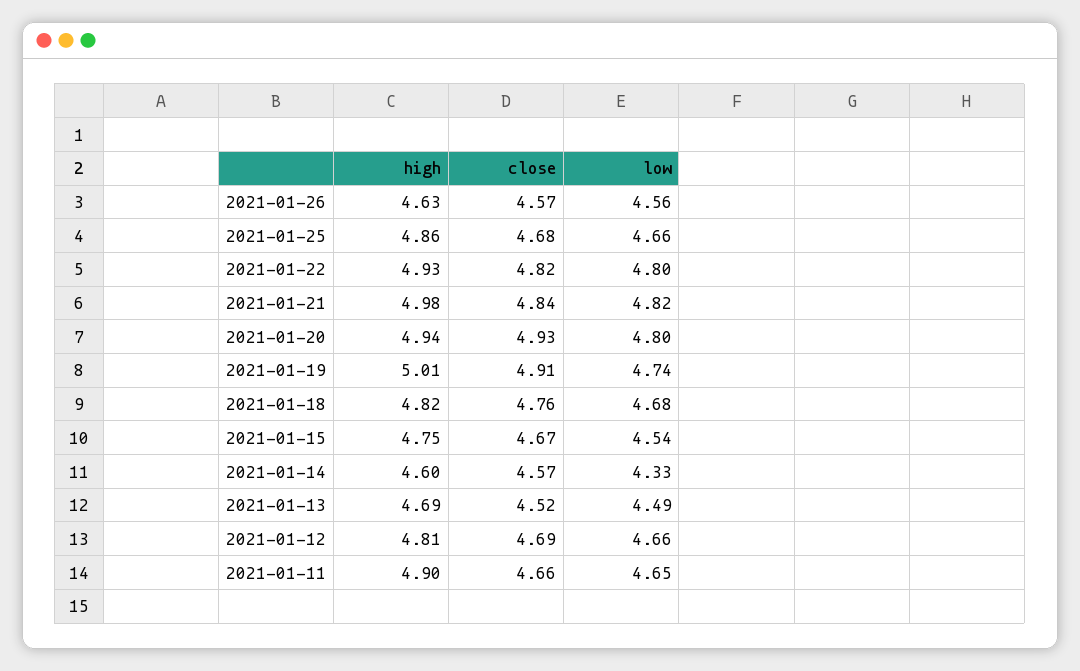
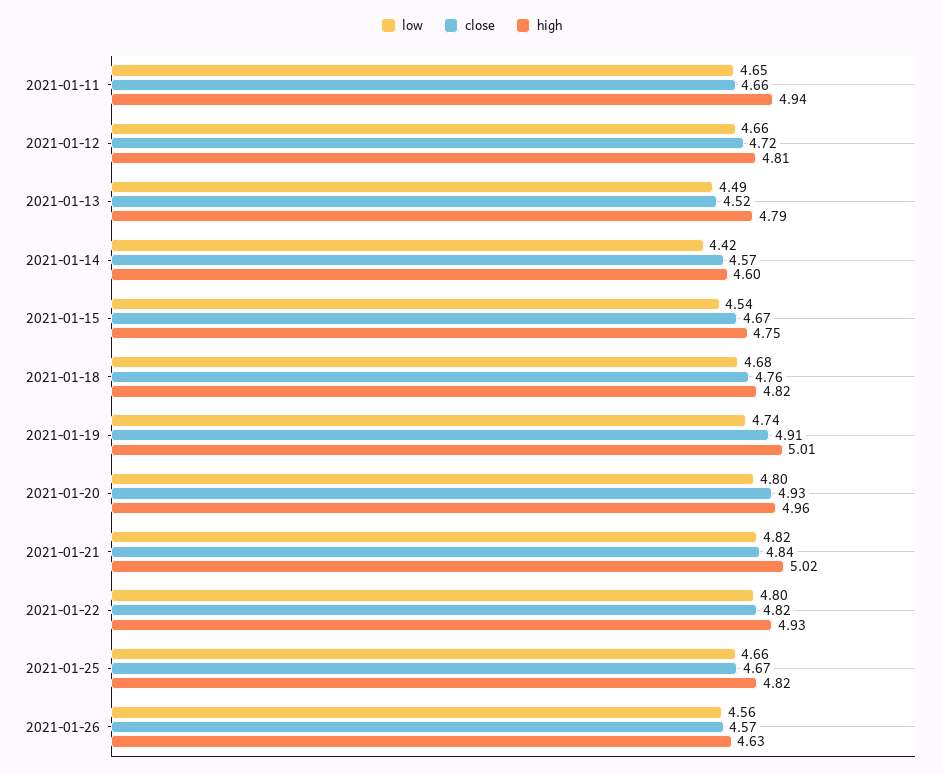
high, 2021-01-25: 4.86 -> 4.82
close, 2021-01-25: 4.68 -> 4.67
high, 2021-01-21: 4.98 -> 5.02
high, 2021-01-20: 4.94 -> 4.96
low, 2021-01-14: 4.33 -> 4.42
high, 2021-01-13: 4.69 -> 4.79
close, 2021-01-12: 4.69 -> 4.72
high, 2021-01-11: 4.9 -> 4.94

